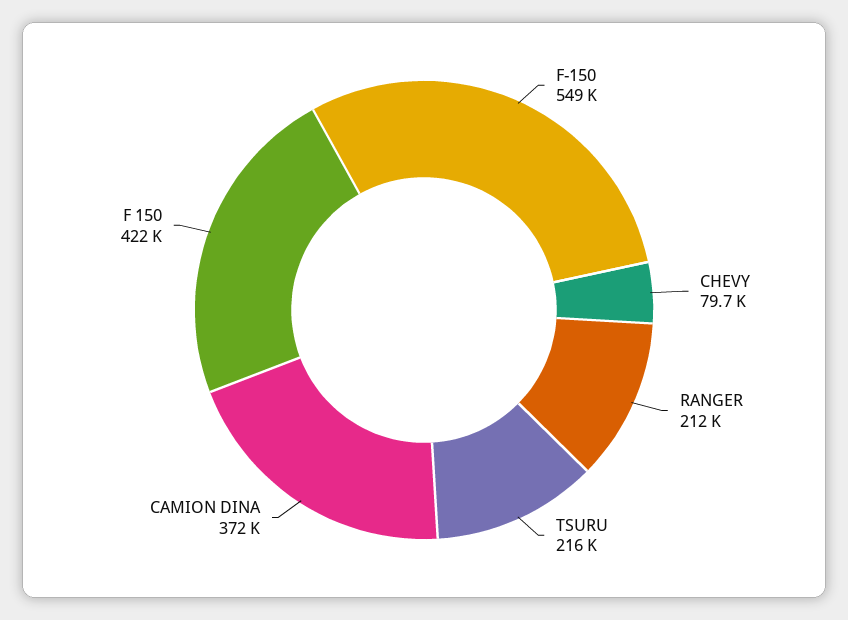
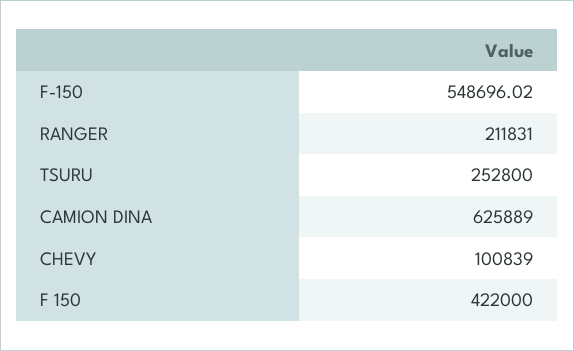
CHEVY: 79700 -> 100839
TSURU: 216000 -> 252800
CAMION DINA: 372000 -> 625889

